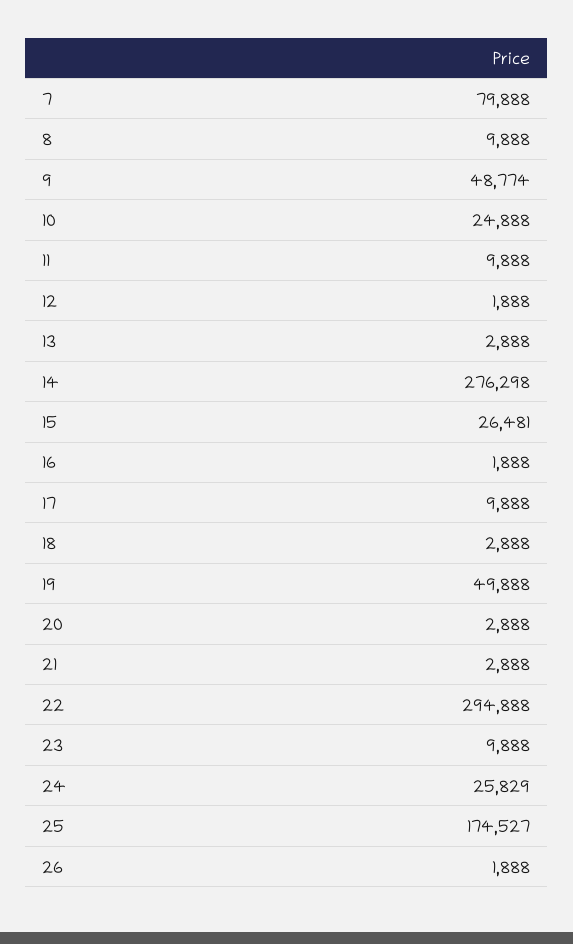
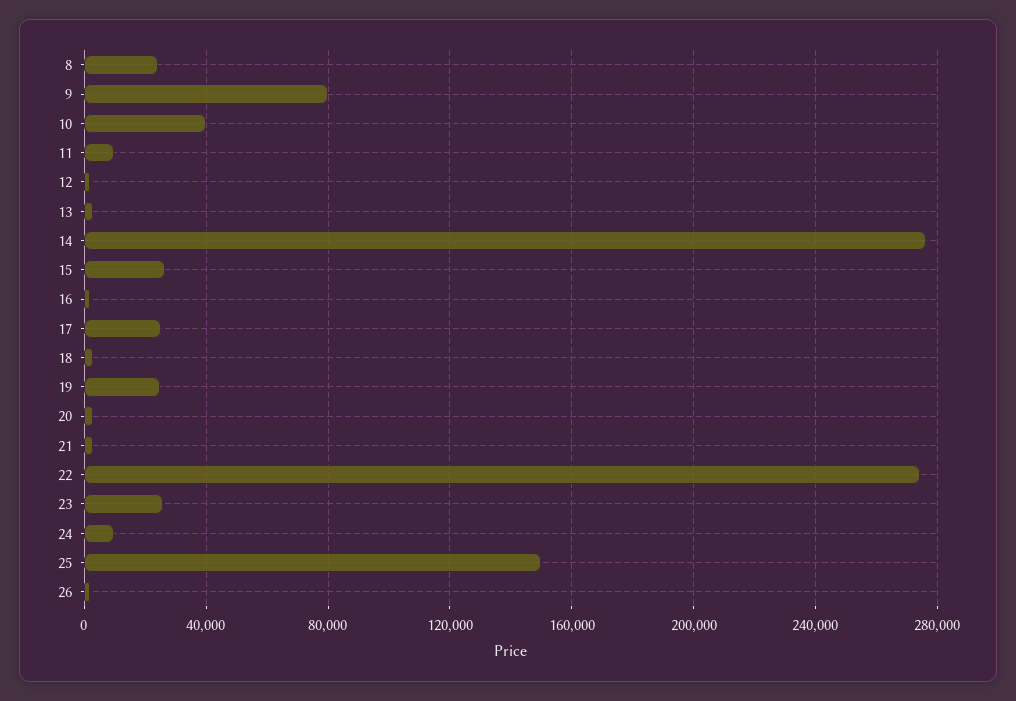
7: 79888 -> none
8: 9888 -> 25000
9: 48774 -> 80000
10: 24888 -> 40000
17: 9888 -> 25000
19: 49888 -> 25000
22: 294888 -> 275000
23: 9888 -> 25000
24: 25829 -> 10000
25: 174527 -> 150000

